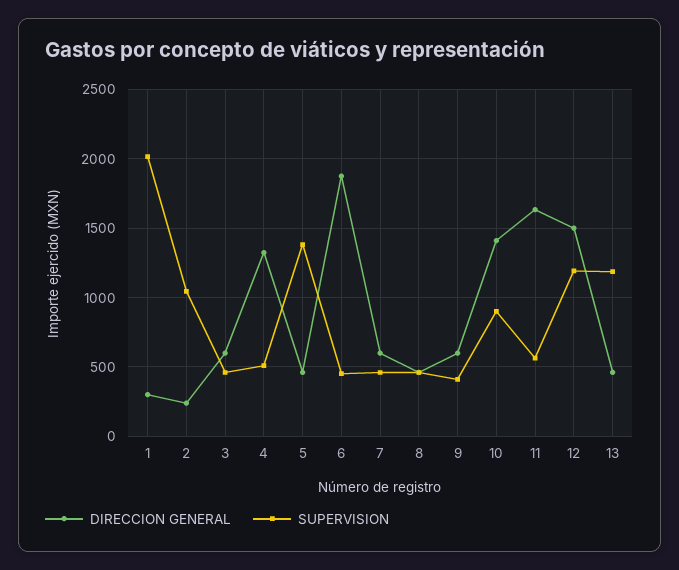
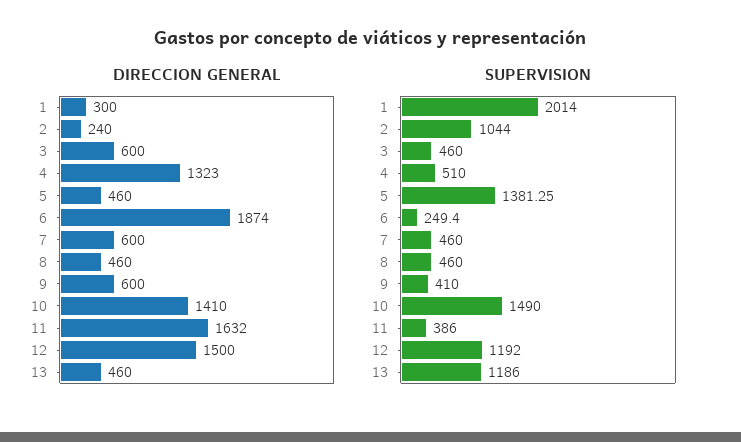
SUPERVISION, 6: 450 -> 249.4
SUPERVISION, 10: 900 -> 1490
SUPERVISION, 11: 550 -> 386

